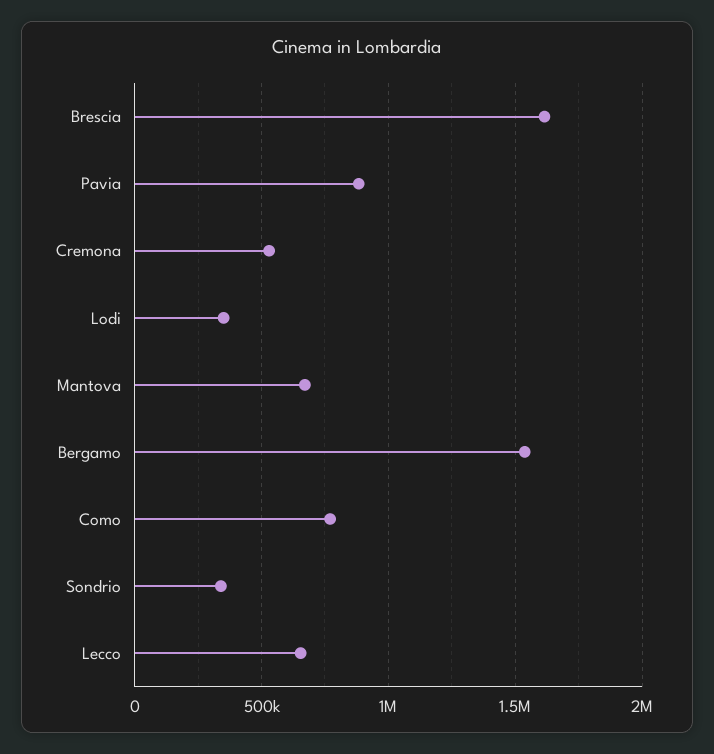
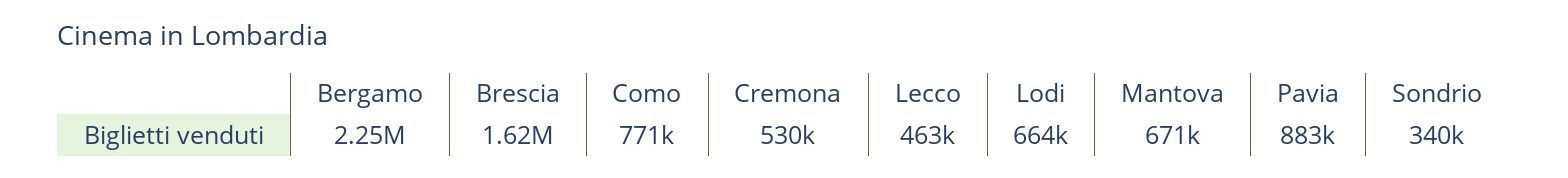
Lodi: 350000 -> 664000
Bergamo: 1550000 -> 2250000
Lecco: 650000 -> 463000

